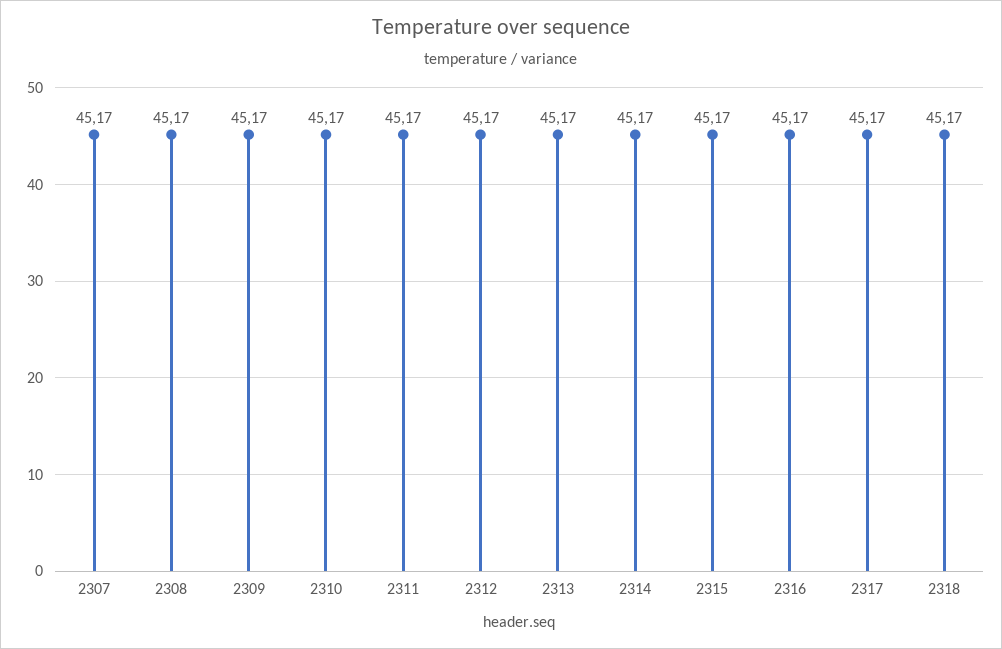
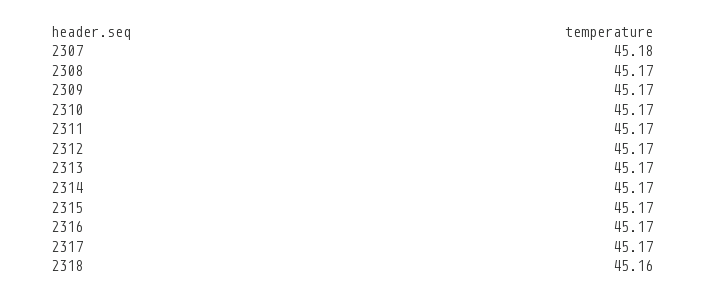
2307: 45.17 -> 45.18
2318: 45.17 -> 45.16

